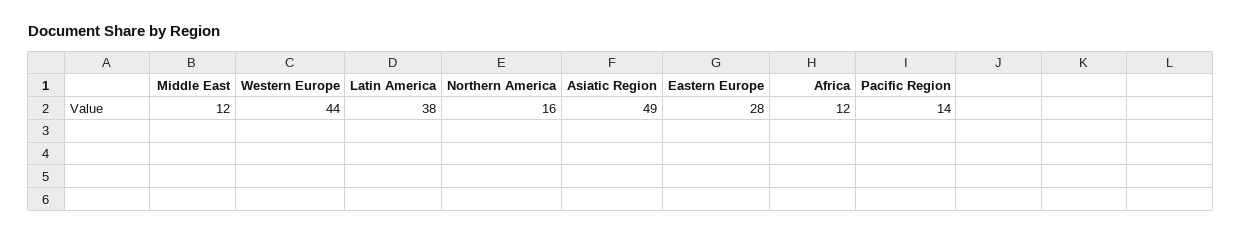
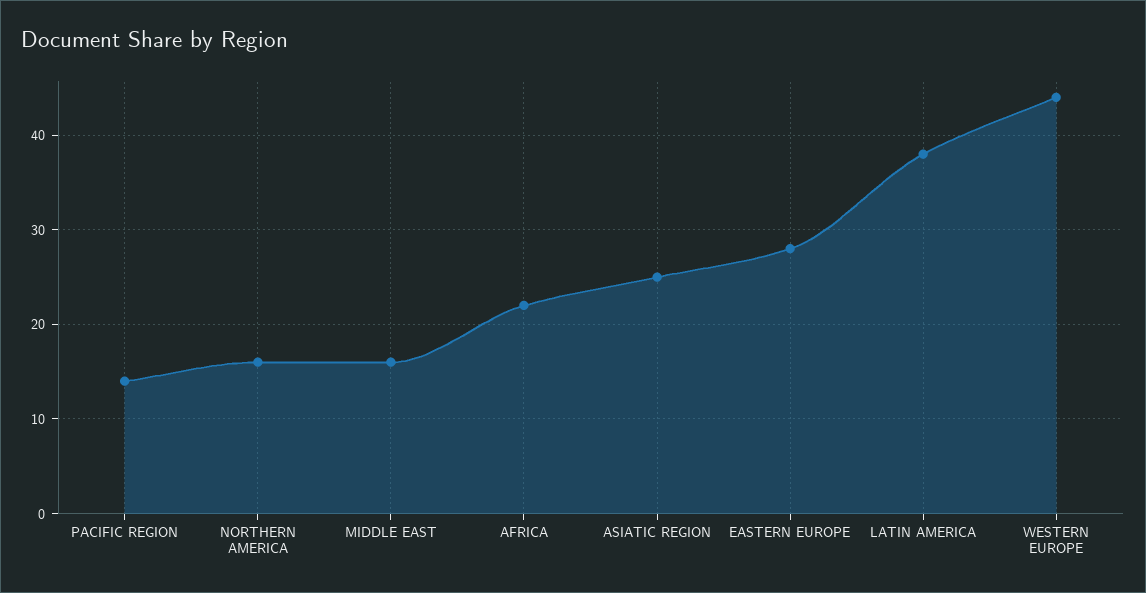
Middle East: 12 -> 16
Asiatic Region: 49 -> 25
Africa: 12 -> 22

